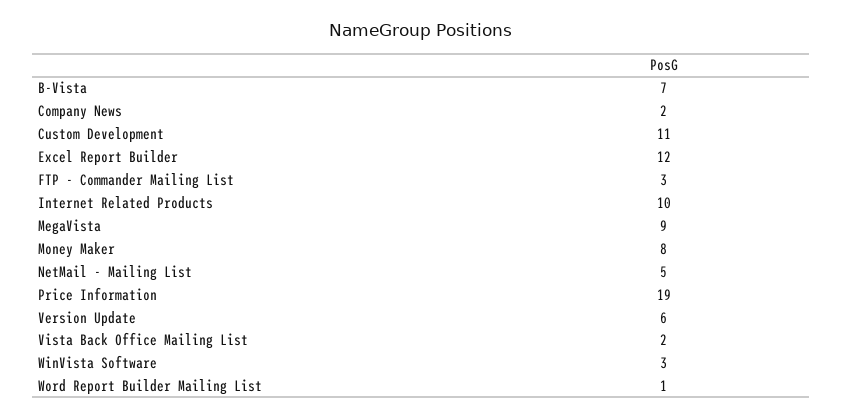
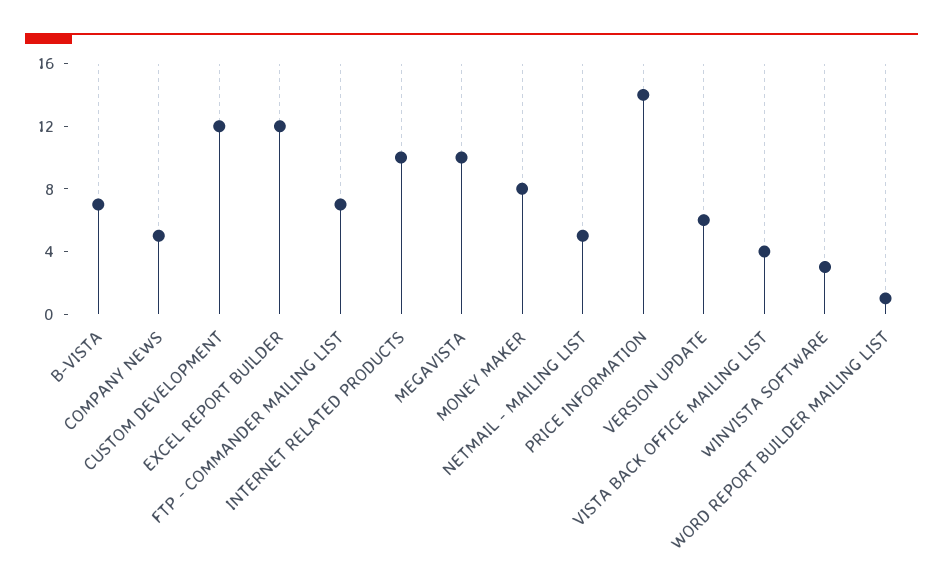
Company News: 2 -> 5
Custom Development: 11 -> 12
FTP - Commander Mailing List: 3 -> 7
MegaVista: 9 -> 10
Price Information: 19 -> 14
Vista Back Office Mailing List: 2 -> 4

